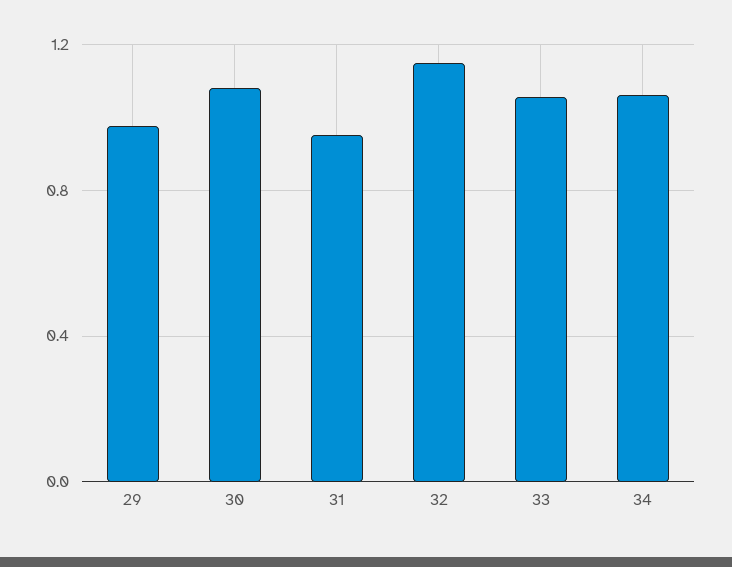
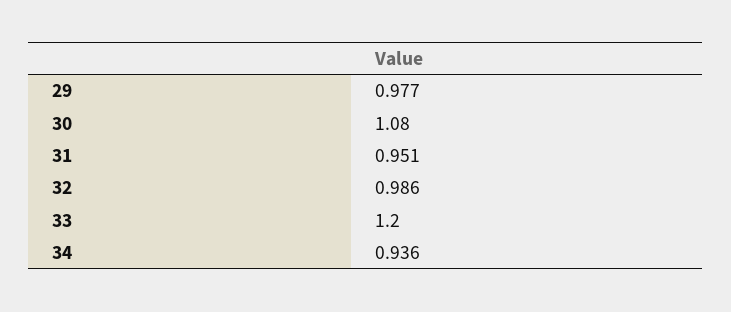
32: 1.15 -> 0.986
33: 1.05 -> 1.2
34: 1.05 -> 0.936

